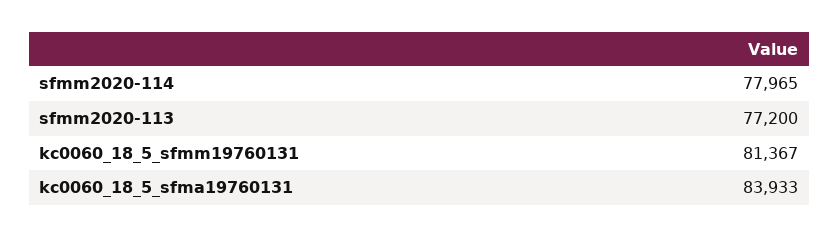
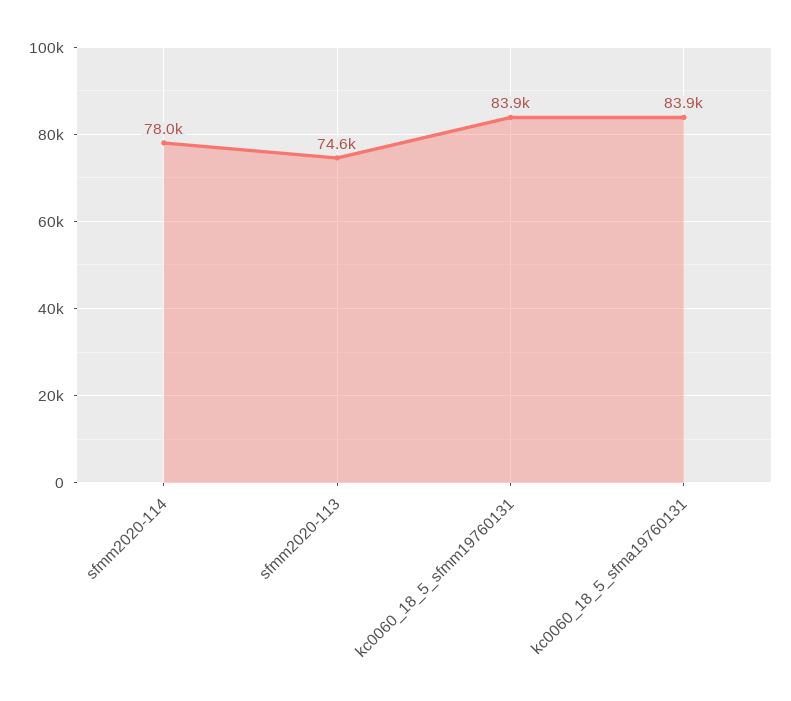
sfmm2020-113: 77200 -> 74600
kc0060_18_5_sfmm19760131: 81367 -> 83900

